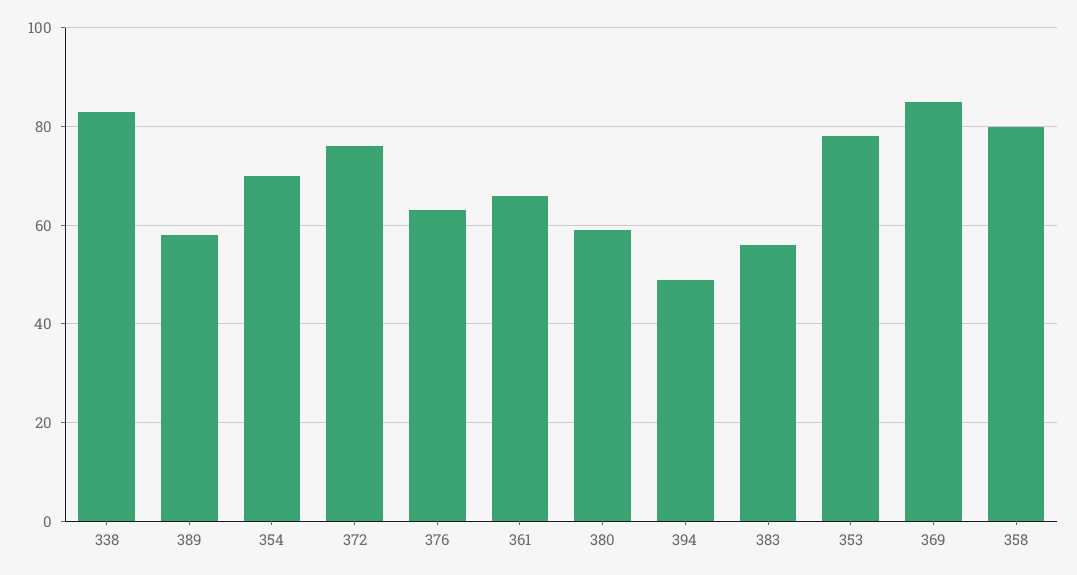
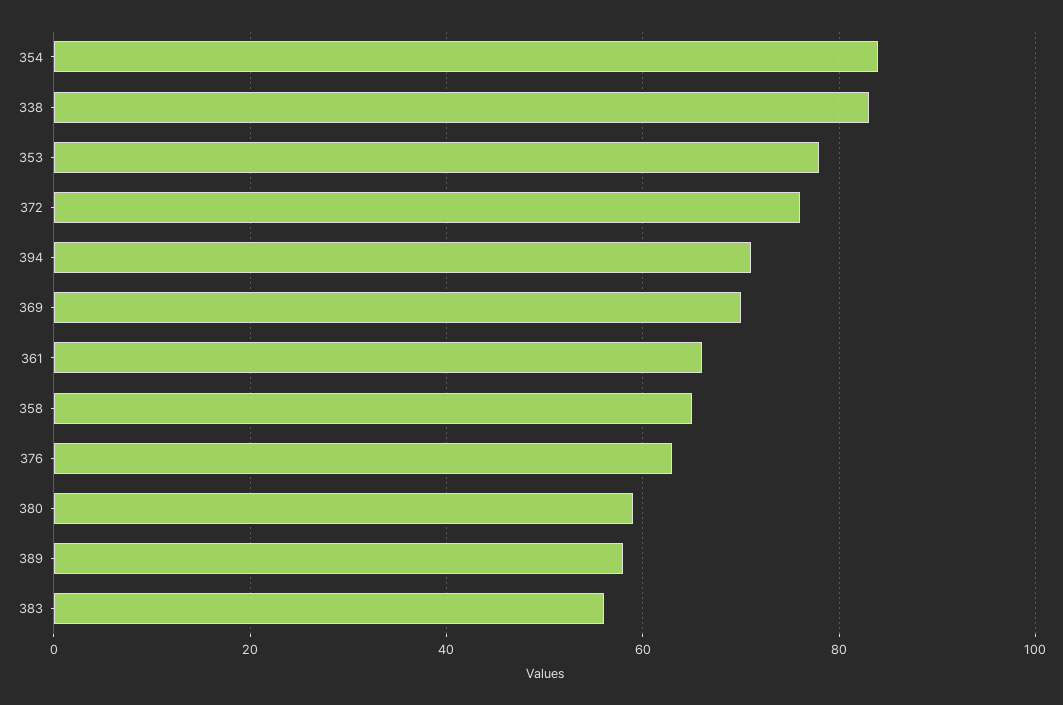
354: 70 -> 85
394: 50 -> 70
369: 85 -> 70
358: 80 -> 65

